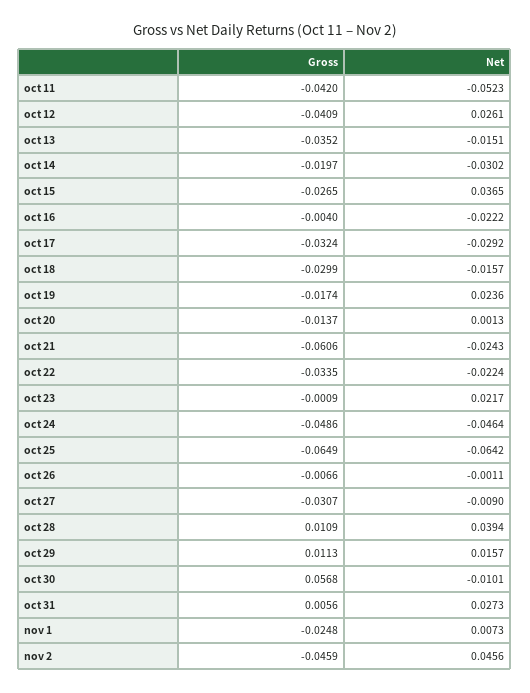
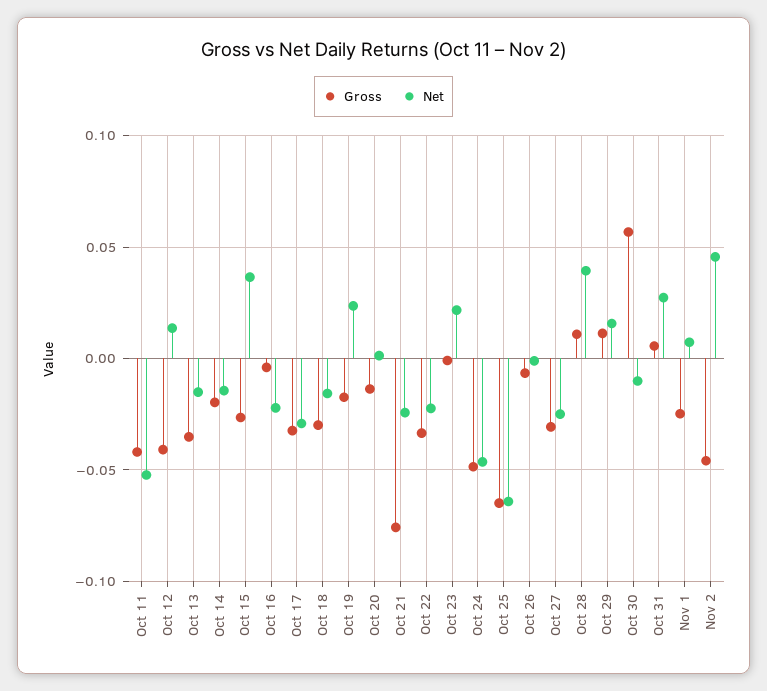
Net, oct 12: 0.0261 -> 0.015
Net, oct 14: -0.0302 -> -0.015
Gross, oct 21: -0.0606 -> -0.075
Net, oct 27: -0.009 -> -0.025

